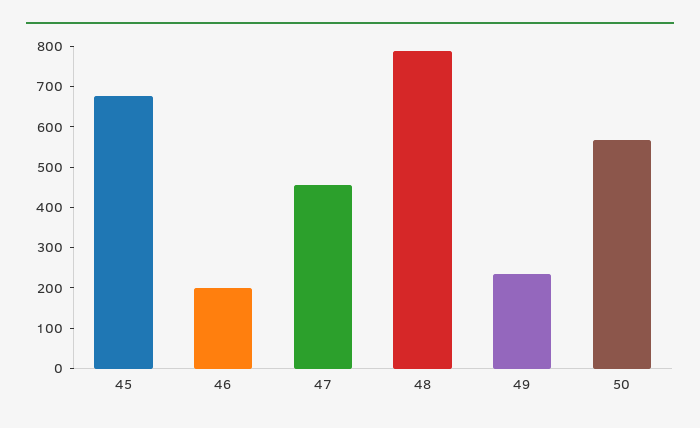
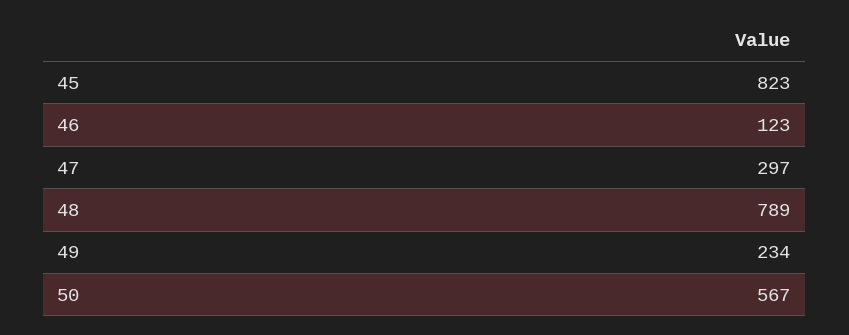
45: 680 -> 823
46: 200 -> 123
47: 460 -> 297

